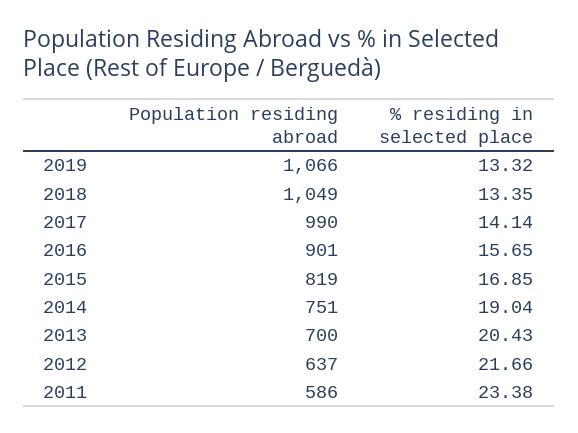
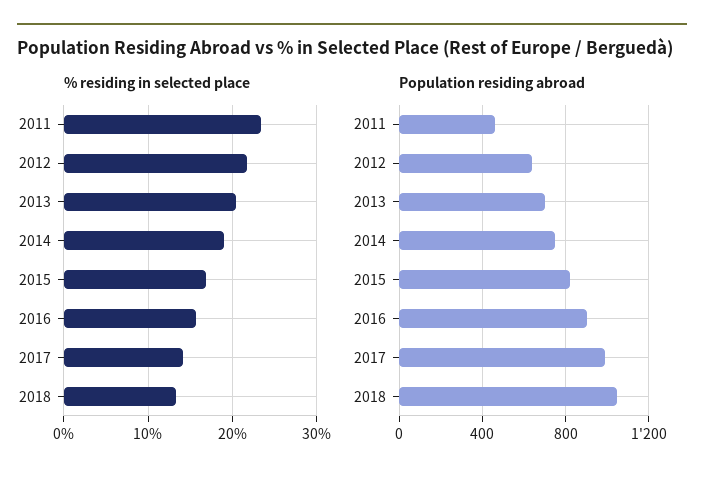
Population residing abroad, 2019: 1066 -> none
% residing in selected place, 2019: 13.32 -> none
Population residing abroad, 2011: 586 -> 450

